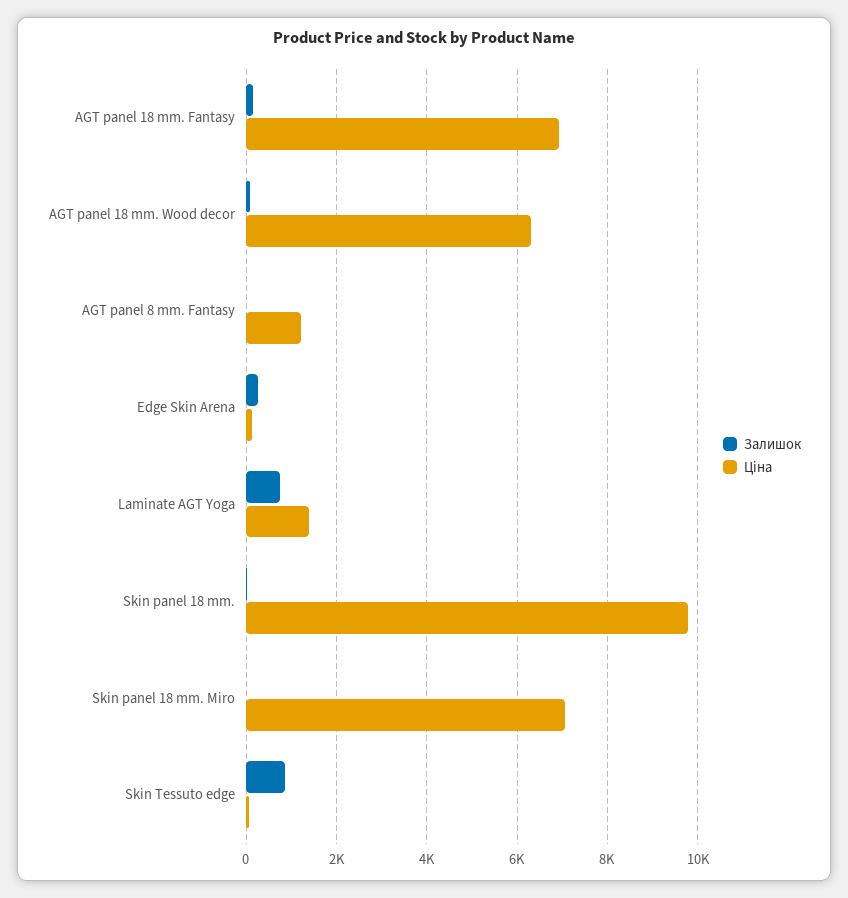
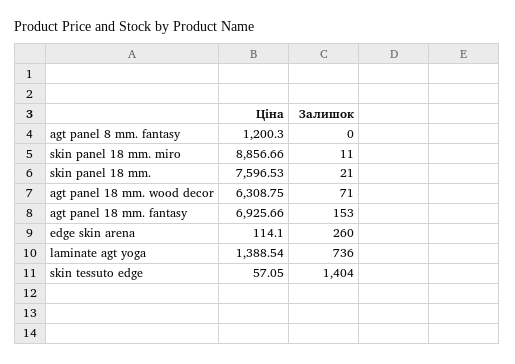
Ціна, Skin panel 18 mm.: 9800 -> 7596.53
Ціна, Skin panel 18 mm. Miro: 7000 -> 8856.66
Залишок, Skin Tessuto edge: 800 -> 1404

